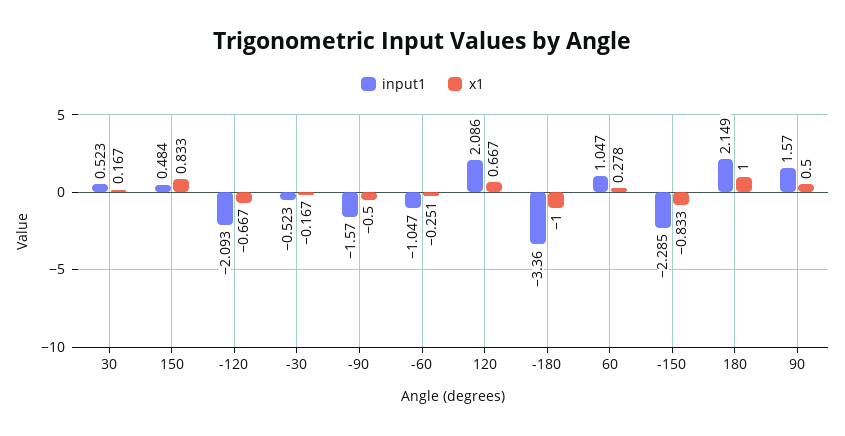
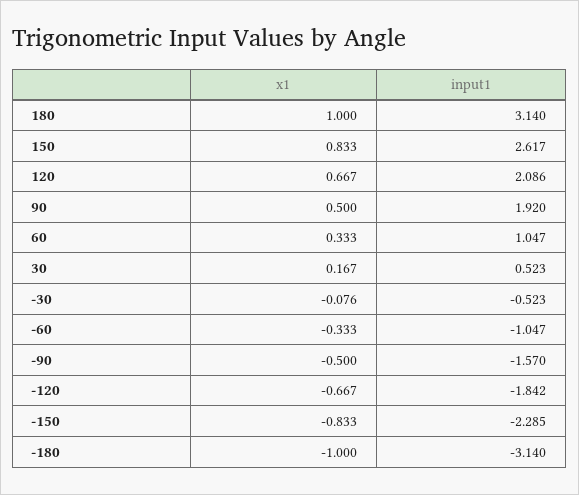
input1, 150: 0.484 -> 2.617
input1, -120: -2.093 -> -1.842
x1, -30: -0.167 -> -0.076
x1, -60: -0.251 -> -0.333
input1, -180: -3.36 -> -3.14
x1, 60: 0.278 -> 0.333
input1, 180: 2.149 -> 3.14
input1, 90: 1.57 -> 1.92

